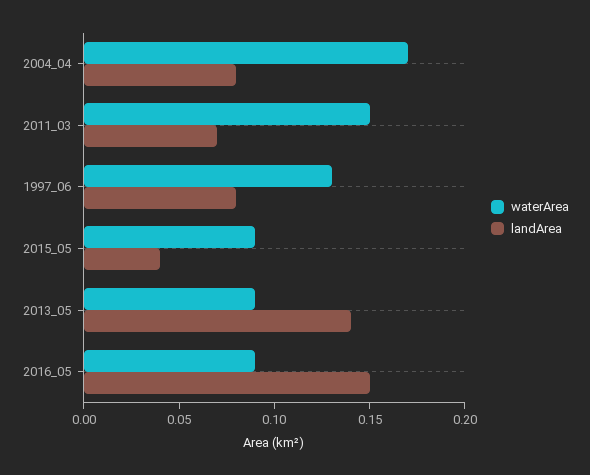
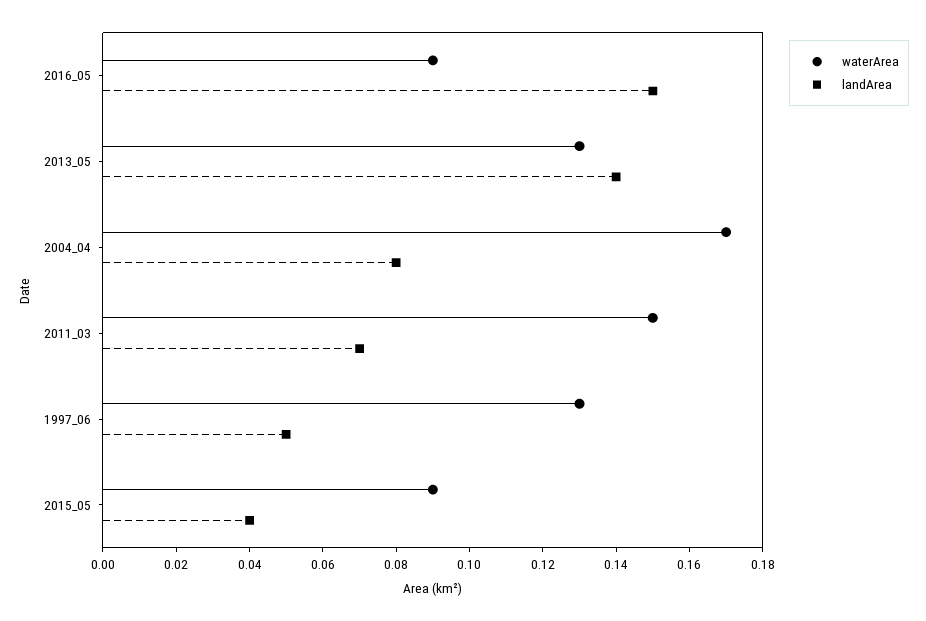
landArea, 1997_06: 0.08 -> 0.05
waterArea, 2013_05: 0.09 -> 0.13

